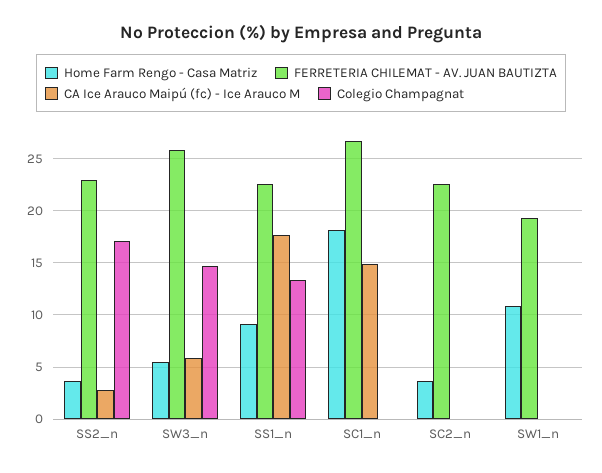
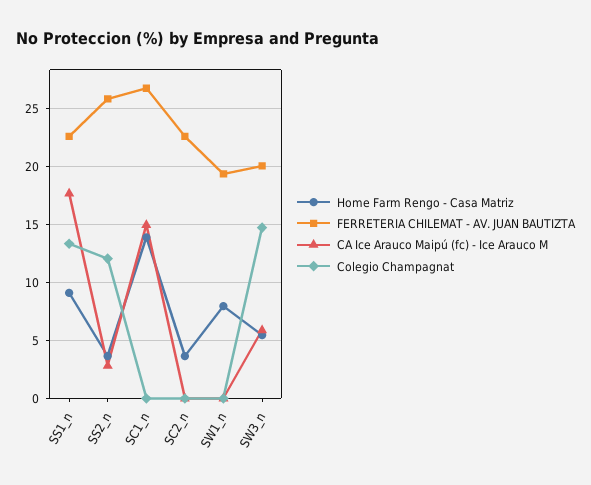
FERRETERIA CHILEMAT - AV. JUAN BAUTIZTA, SS2_n: 23 -> 26
Colegio Champagnat, SS2_n: 17 -> 12
FERRETERIA CHILEMAT - AV. JUAN BAUTIZTA, SW3_n: 26 -> 20
Home Farm Rengo - Casa Matriz, SC1_n: 18 -> 14
Home Farm Rengo - Casa Matriz, SW1_n: 11 -> 8

